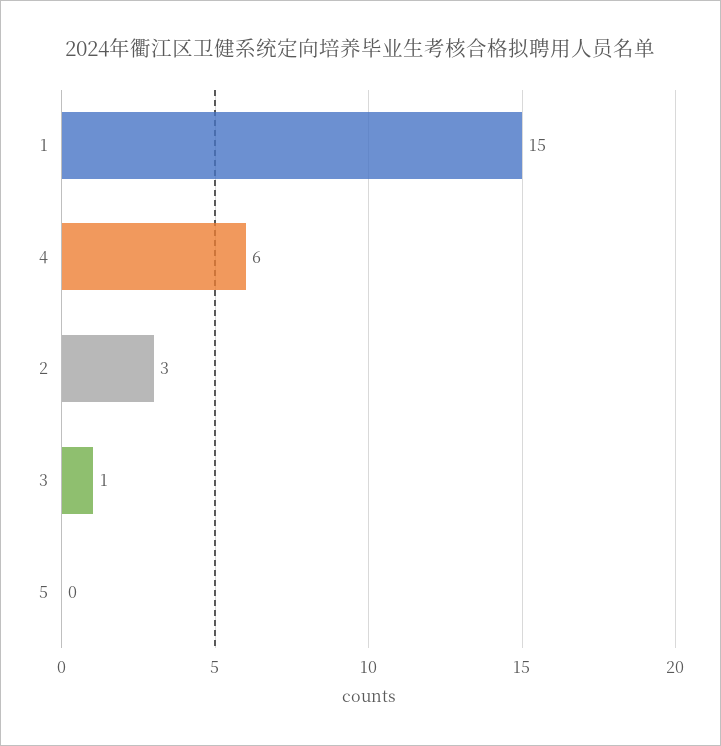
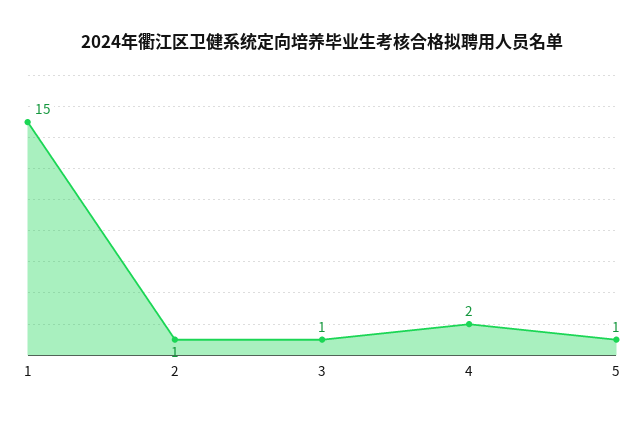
4: 6 -> 2
2: 3 -> 1
5: 0 -> 1

